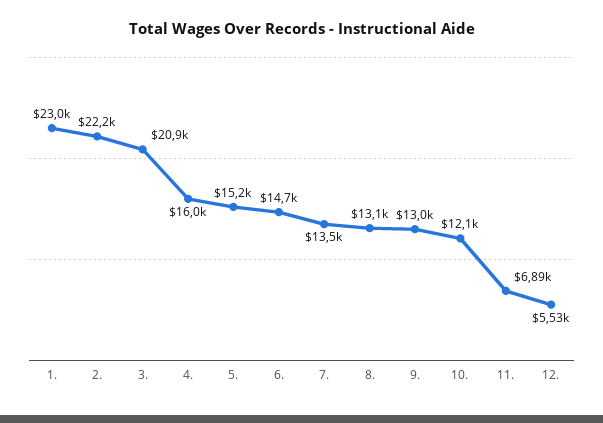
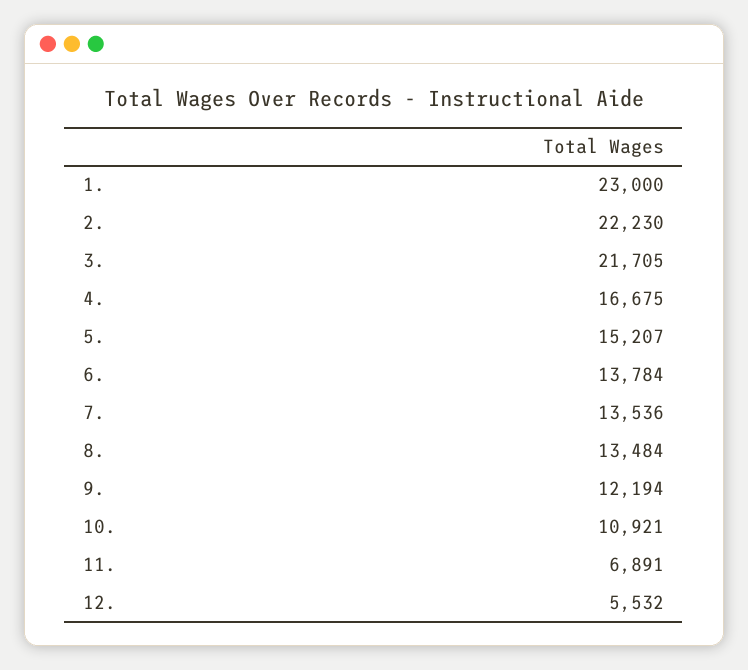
3.: 20900 -> 21705
4.: 16000 -> 16675
6.: 14700 -> 13784
8.: 13100 -> 13484
9.: 13000 -> 12194
10.: 12100 -> 10921

